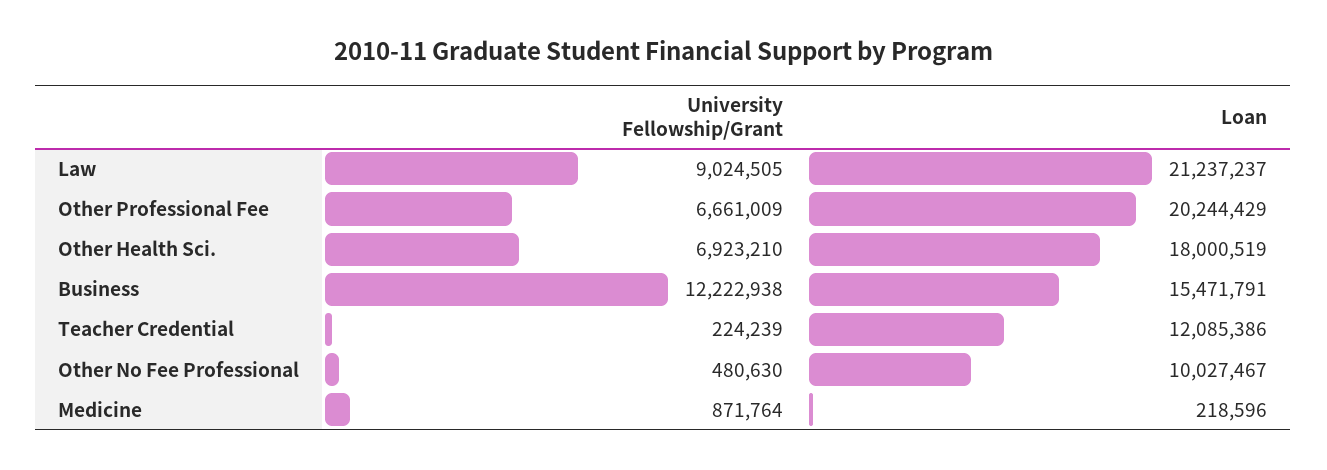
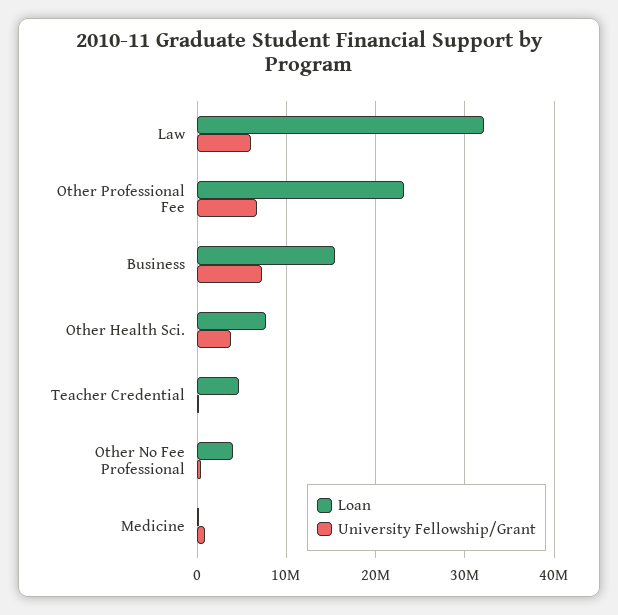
University Fellowship/Grant, Law: 9024505 -> 6000000
Loan, Law: 21237237 -> 32000000
Loan, Other Professional Fee: 20244429 -> 23000000
University Fellowship/Grant, Other Health Sci.: 6923210 -> 4000000
Loan, Other Health Sci.: 18000519 -> 8000000
University Fellowship/Grant, Business: 12222938 -> 7000000
Loan, Teacher Credential: 12085386 -> 5000000
Loan, Other No Fee Professional: 10027467 -> 4000000

